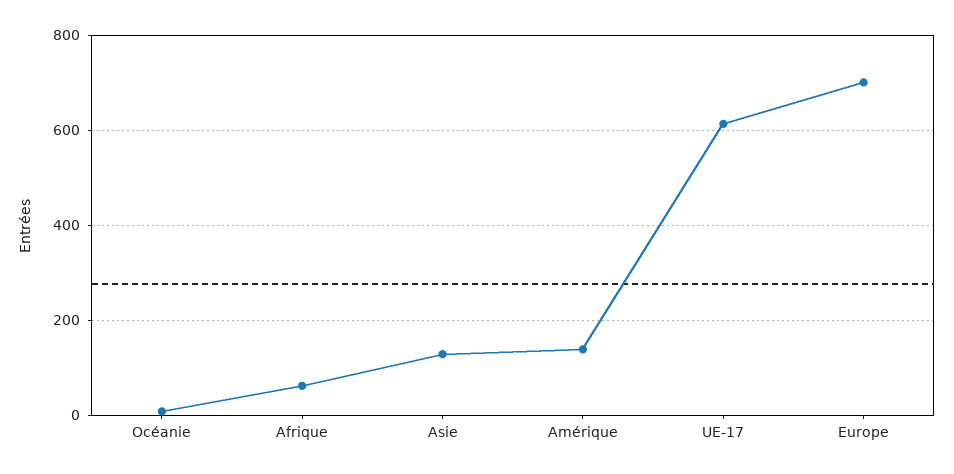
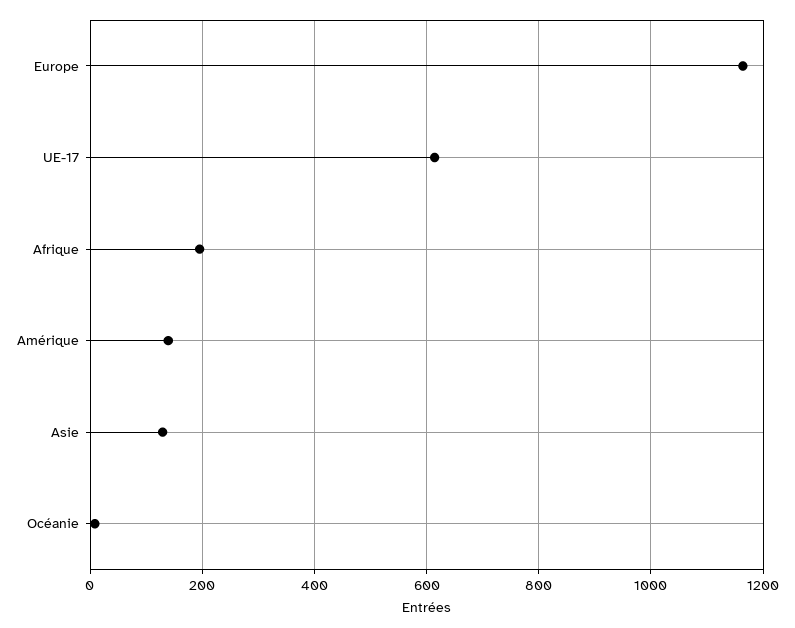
Afrique: 60 -> 200
Europe: 700 -> 1160

